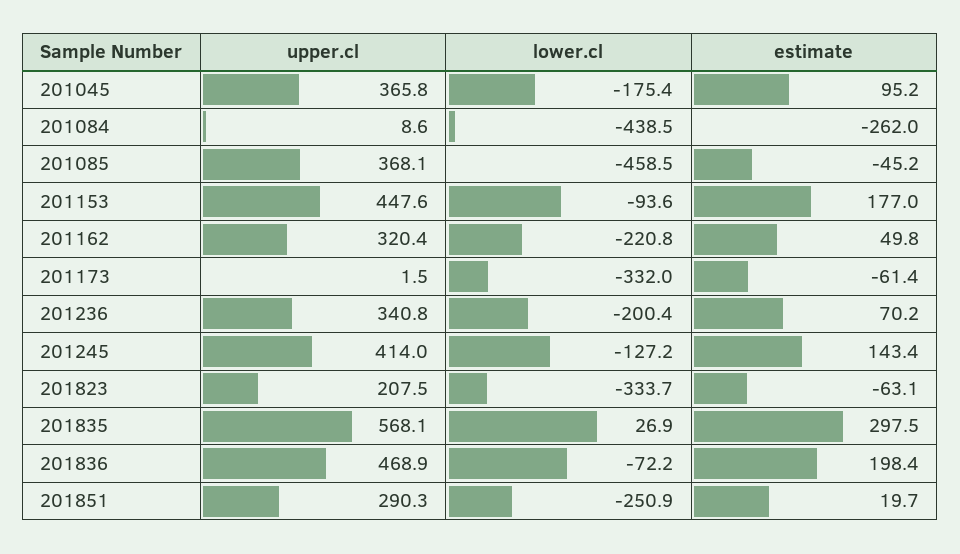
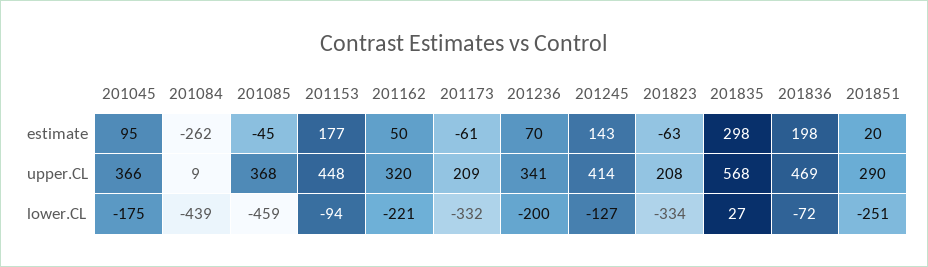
upper.cl, 201173: 1.5 -> 209

